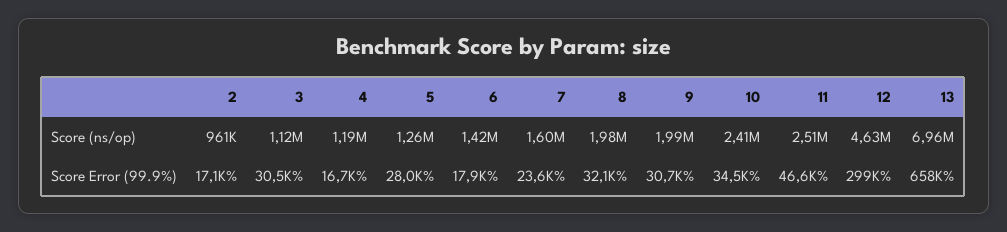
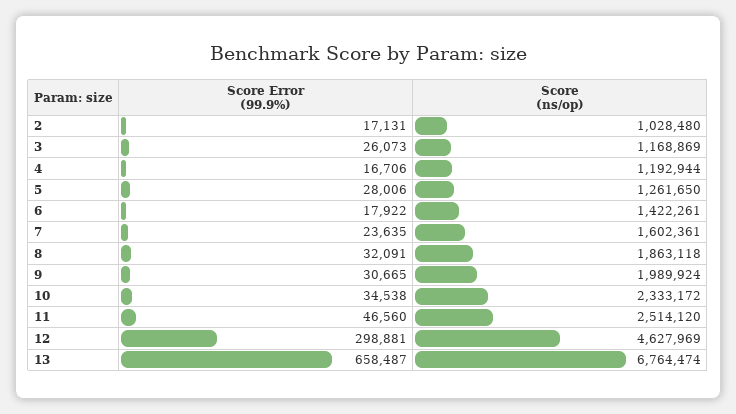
2, Score (ns/op): 961000 -> 1028480
3, Score (ns/op): 1120000 -> 1168869
8, Score (ns/op): 1980000 -> 1863118
10, Score (ns/op): 2410000 -> 2333172
13, Score (ns/op): 6960000 -> 6764474
3, Score Error (99.9%): 30500 -> 26073

